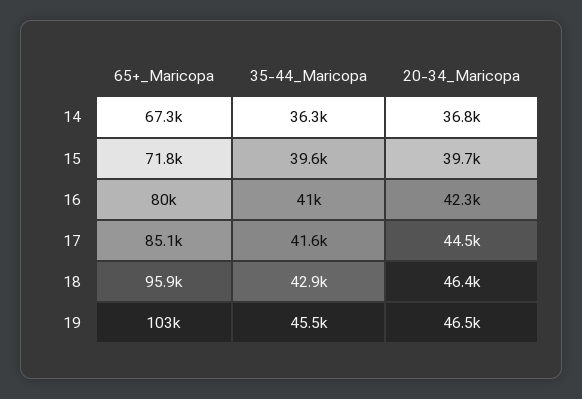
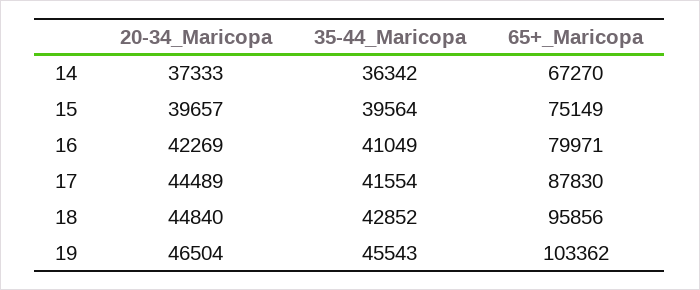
20-34_Maricopa, 14: 36800 -> 37333
65+_Maricopa, 15: 71800 -> 75149
65+_Maricopa, 17: 85100 -> 87830
20-34_Maricopa, 18: 46400 -> 44840

